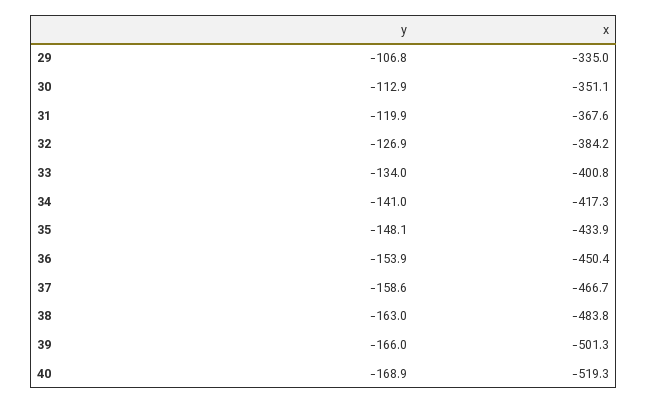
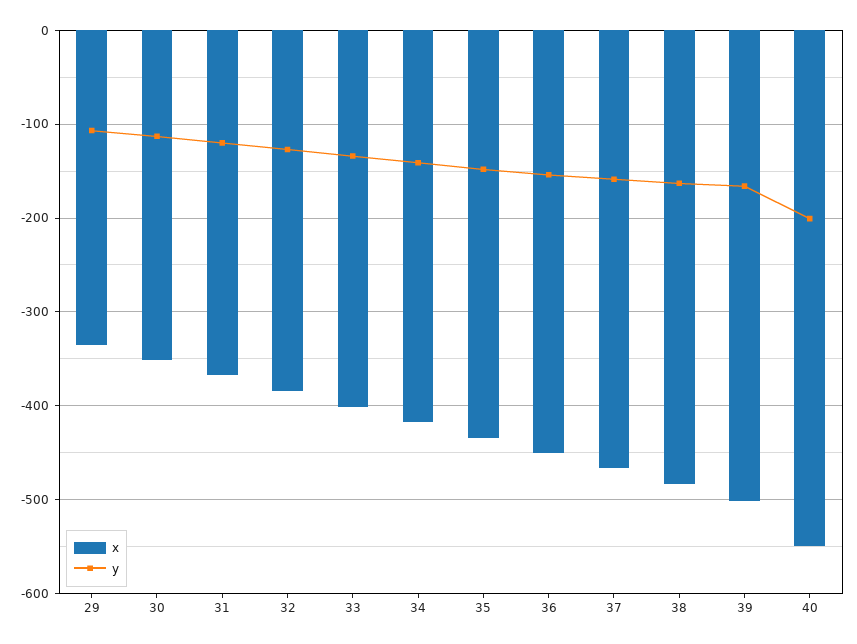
y, 40: -168.9 -> -200
x, 40: -519.3 -> -550

